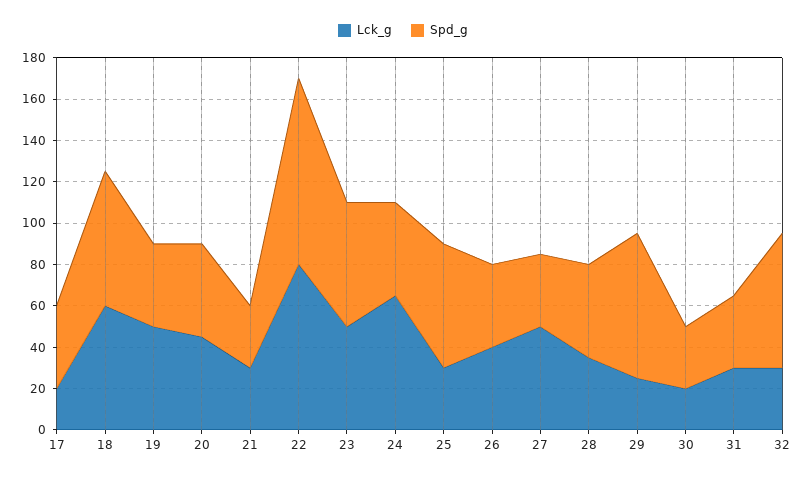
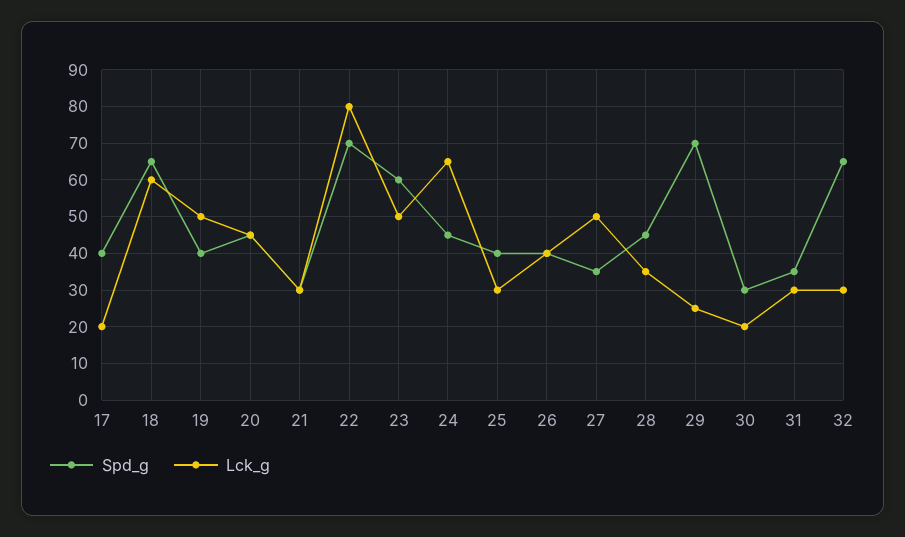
Spd_g, 22: 90 -> 70
Spd_g, 25: 60 -> 40

